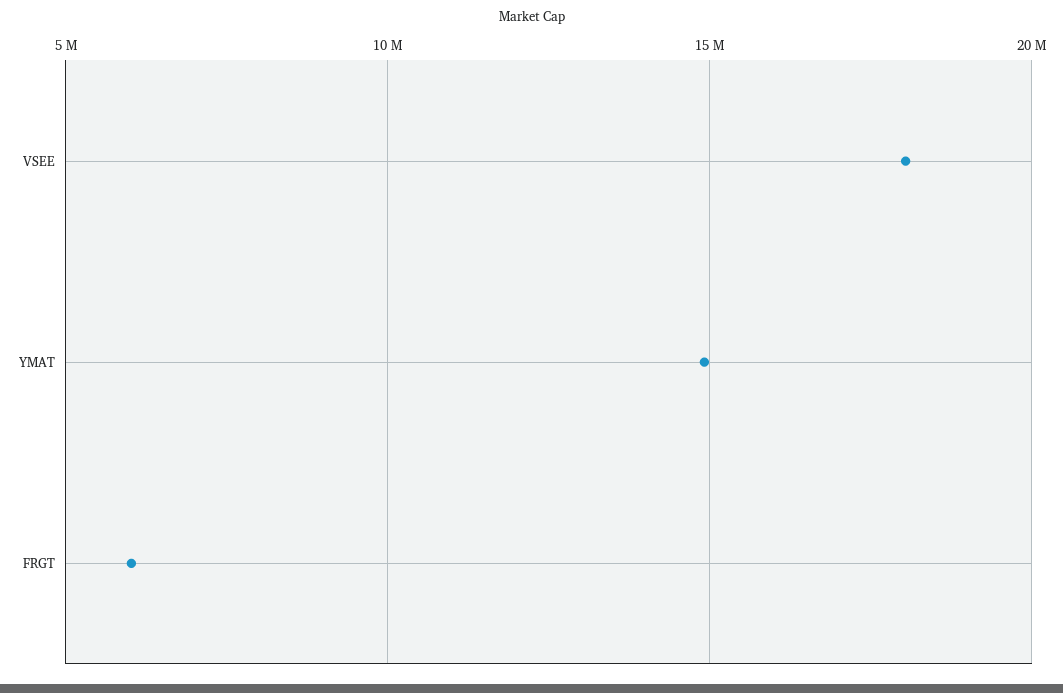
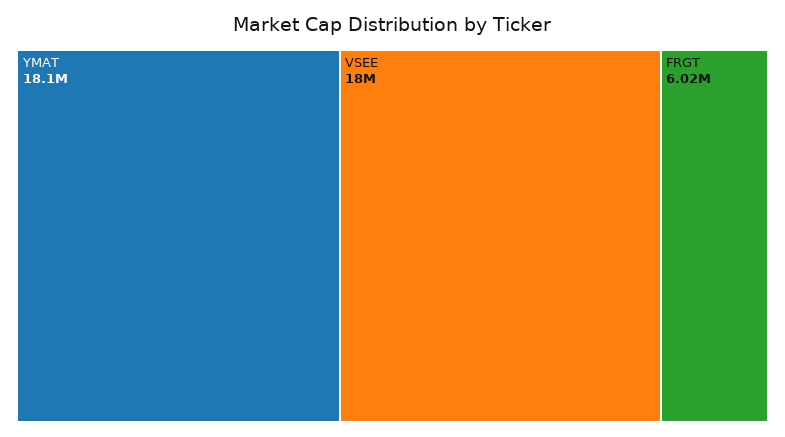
YMAT: 15000000 -> 18100000

